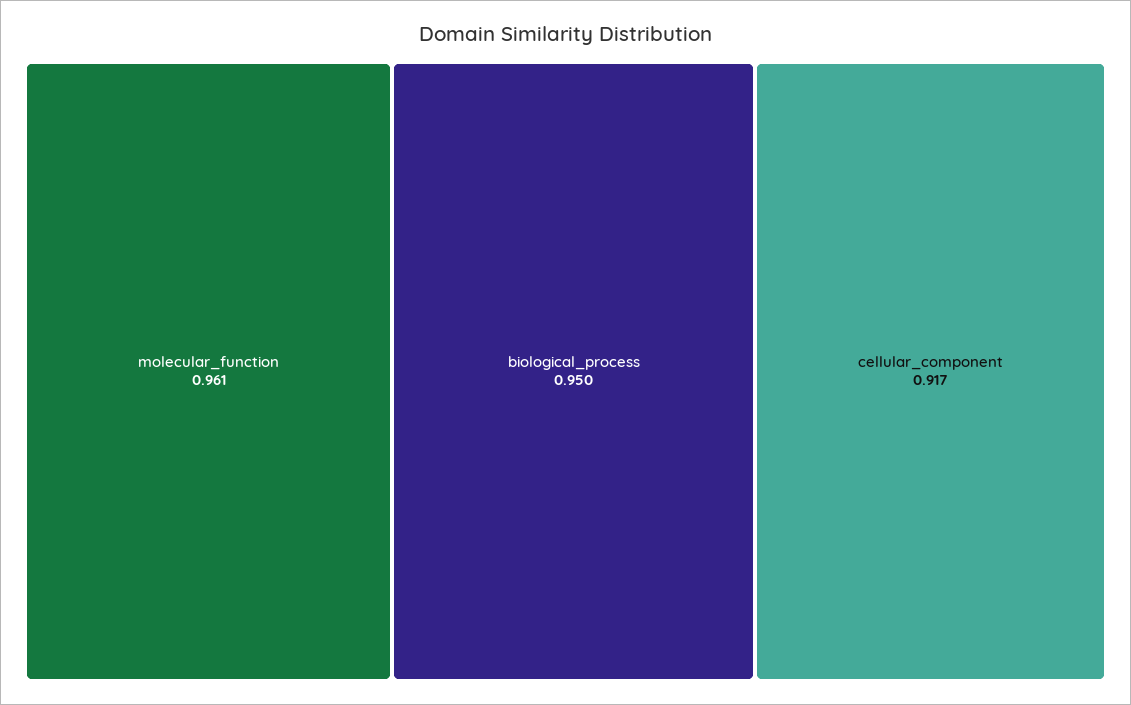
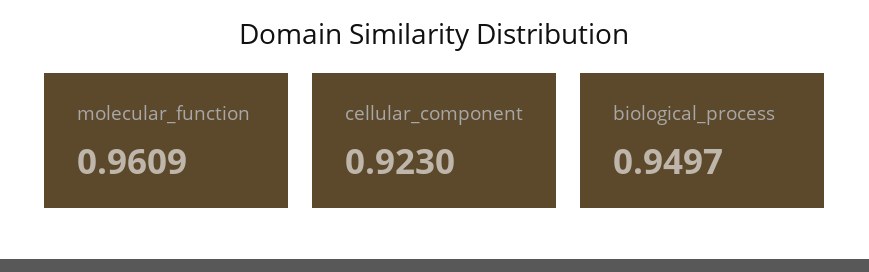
cellular_component: 0.917 -> 0.923

